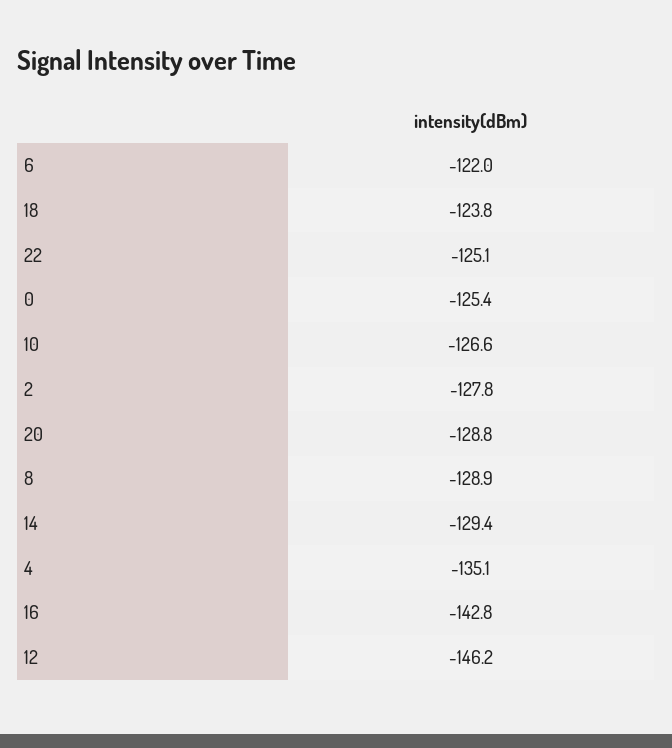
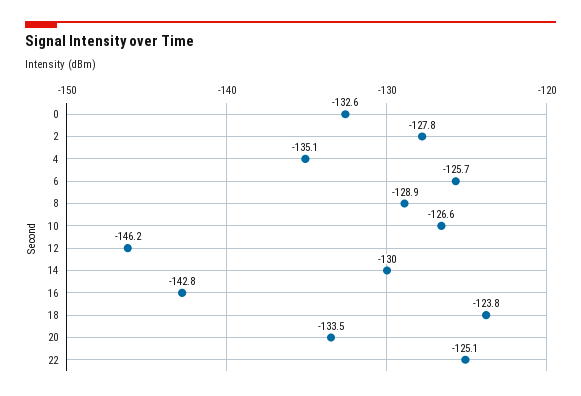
6: -122 -> -125.7
0: -125.4 -> -132.6
20: -128.8 -> -133.5
14: -129.4 -> -130

